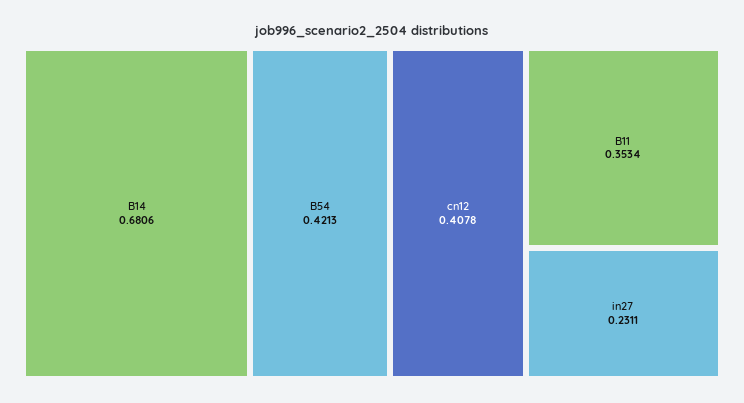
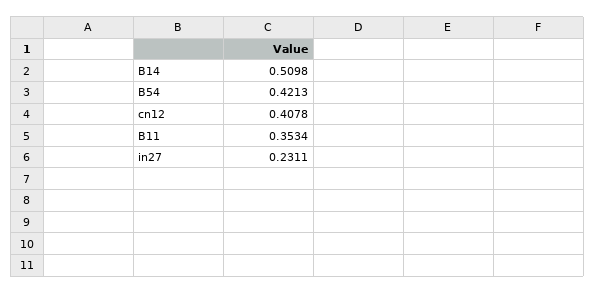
B14: 0.6806 -> 0.5098

